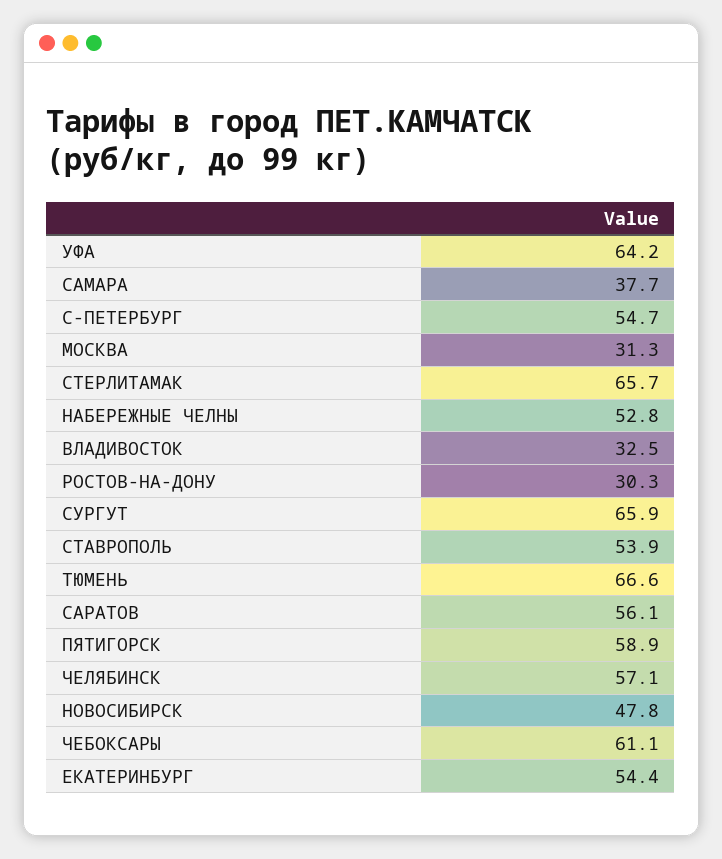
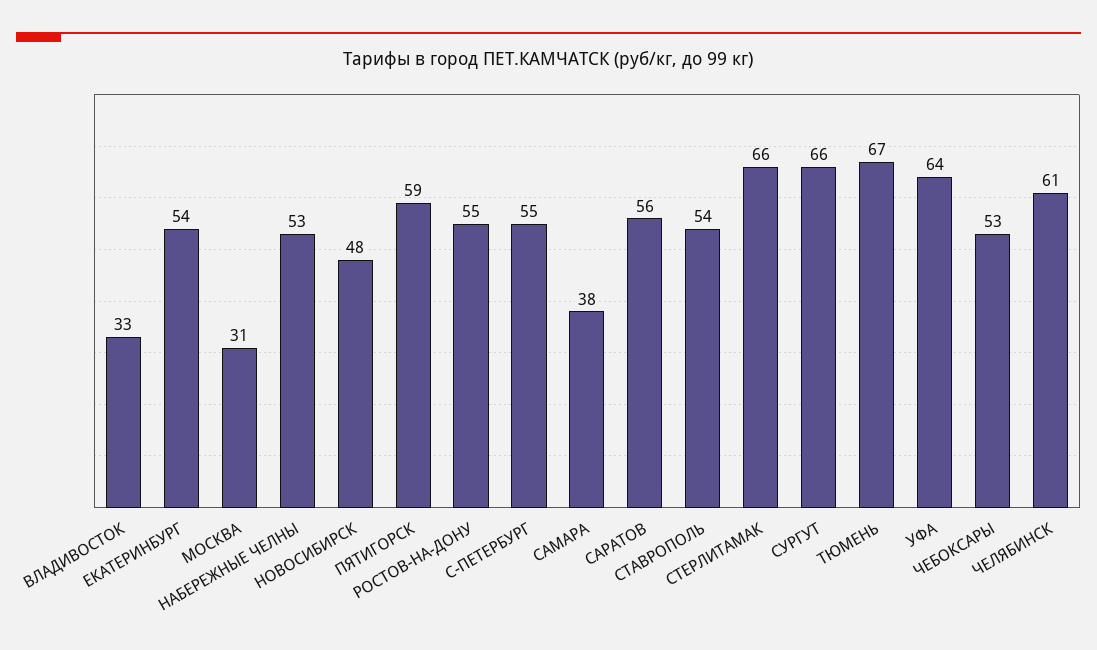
РОСТОВ-НА-ДОНУ: 30.3 -> 55
ЧЕЛЯБИНСК: 57.1 -> 61
ЧЕБОКСАРЫ: 61.1 -> 53

